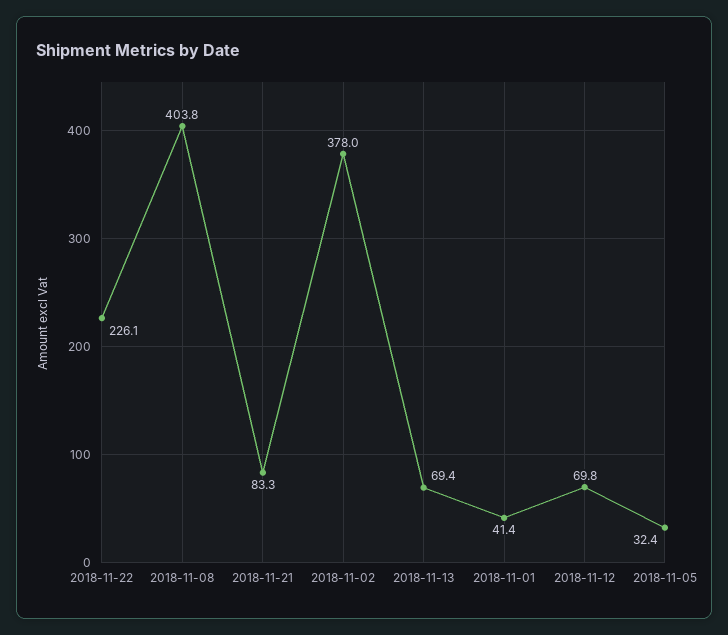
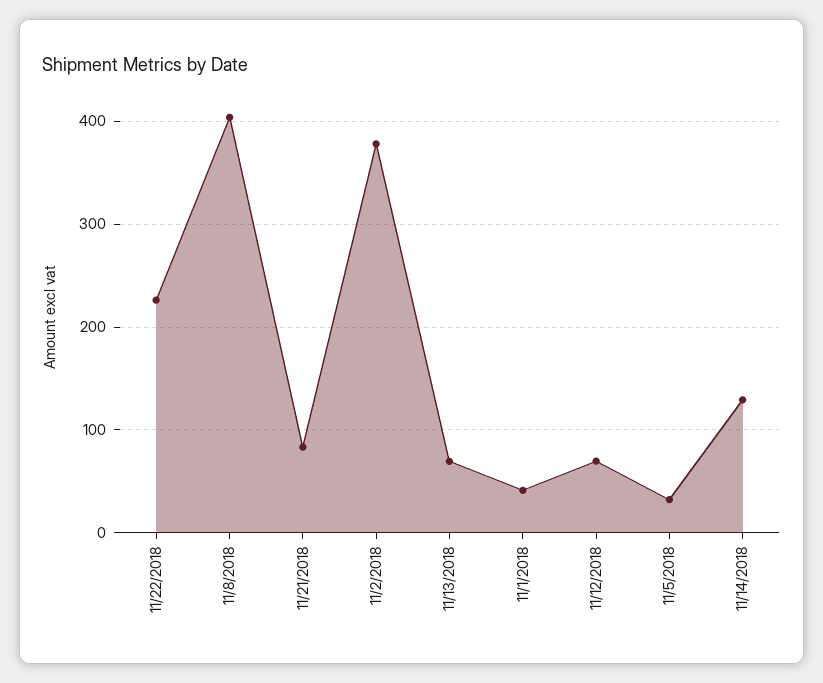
11/14/2018: none -> 130

